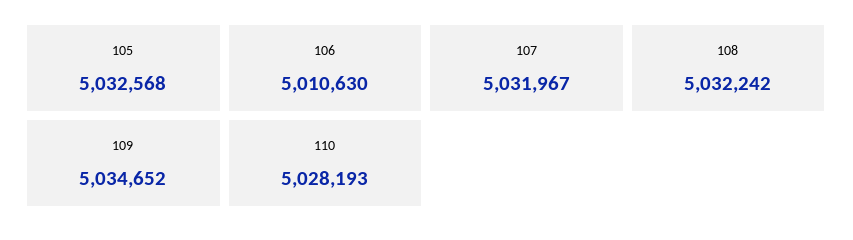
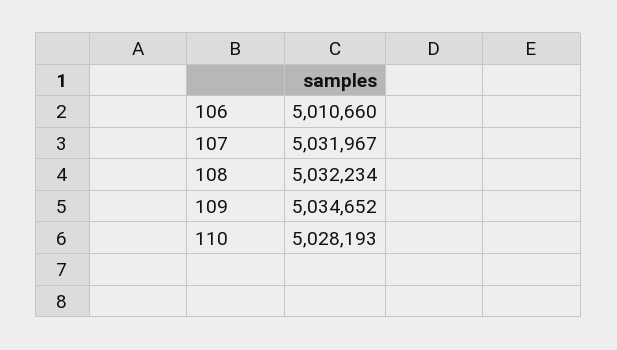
105: 5032568 -> none
106: 5010630 -> 5010660
108: 5032242 -> 5032234

